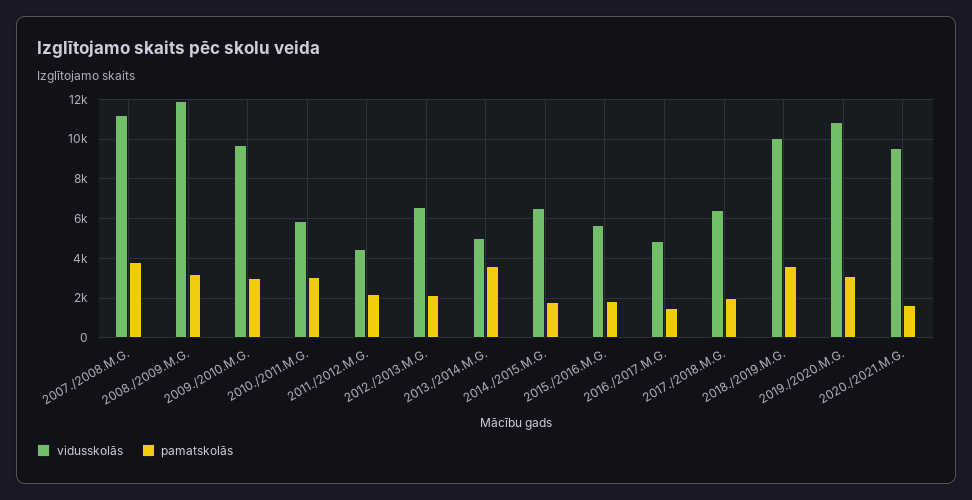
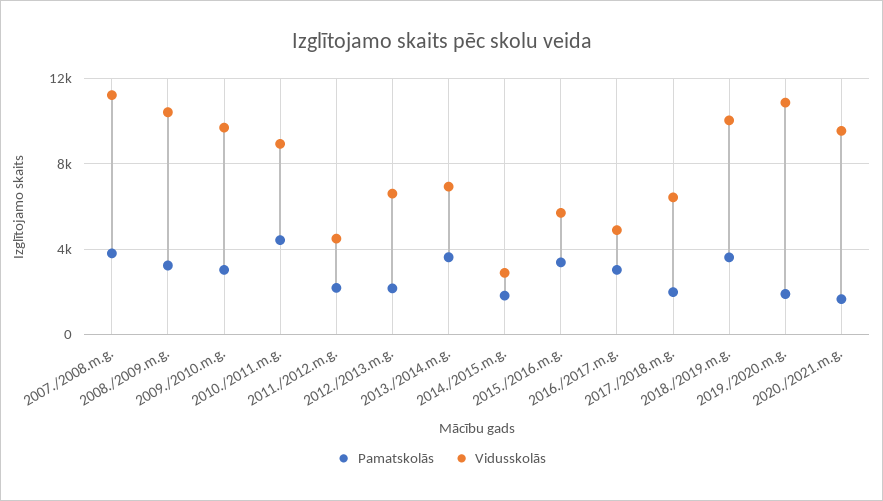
vidusskolās, 2008./2009.M.G.: 12000 -> 10500
vidusskolās, 2010./2011.M.G.: 6000 -> 9000
pamatskolās, 2010./2011.M.G.: 3000 -> 4500
vidusskolās, 2013./2014.M.G.: 5000 -> 7000
vidusskolās, 2014./2015.M.G.: 6500 -> 3000
pamatskolās, 2015./2016.M.G.: 2000 -> 3500
pamatskolās, 2016./2017.M.G.: 1500 -> 3000
pamatskolās, 2019./2020.M.G.: 3000 -> 2000

